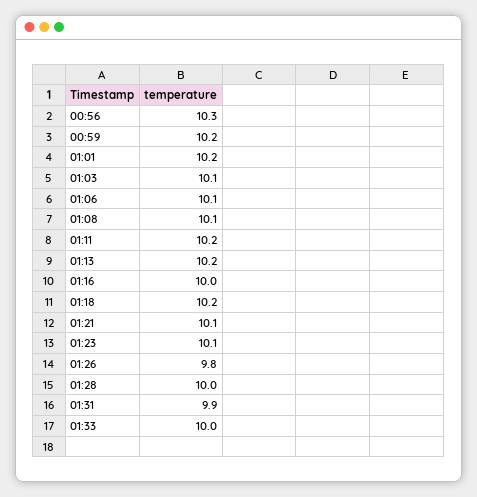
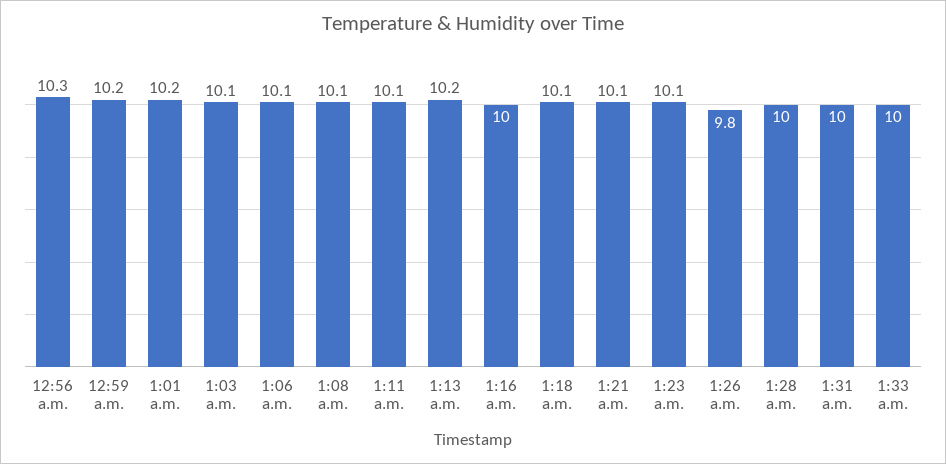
01:11: 10.2 -> 10.1
01:18: 10.2 -> 10.1
01:31: 9.9 -> 10

